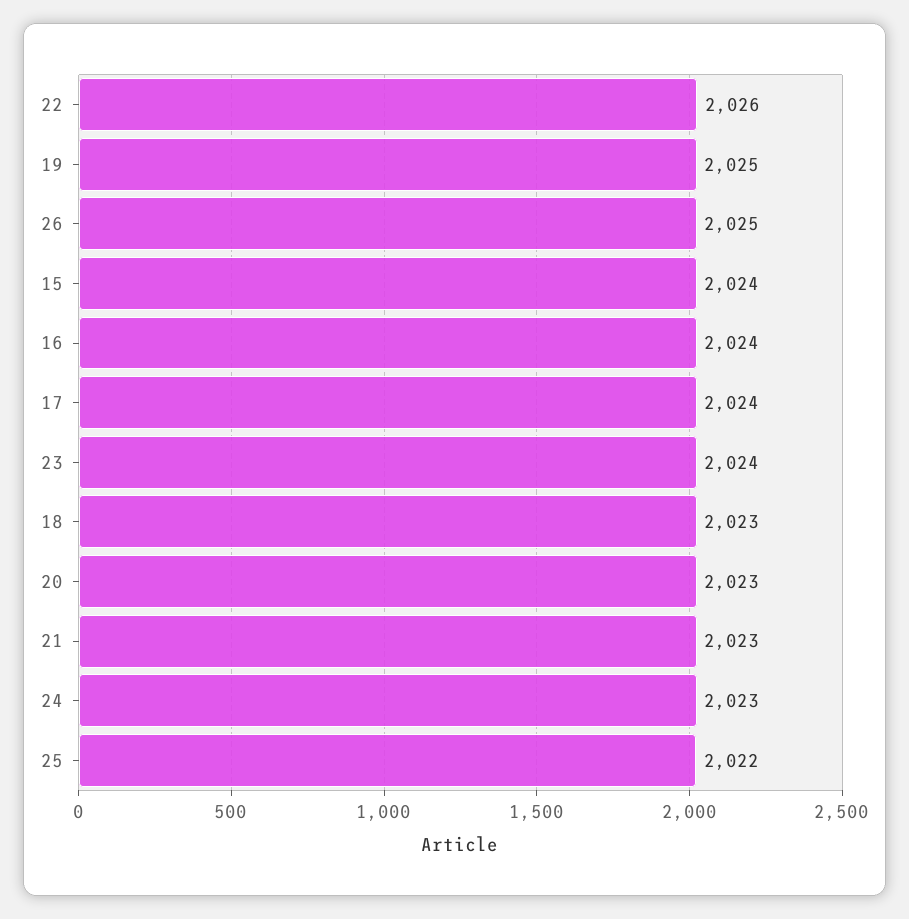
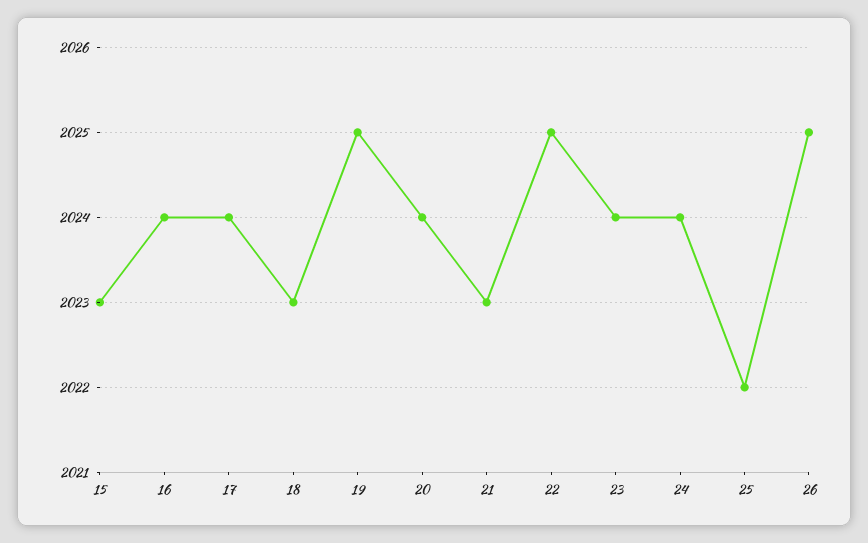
22: 2026 -> 2025
15: 2024 -> 2023
20: 2023 -> 2024
24: 2023 -> 2024

